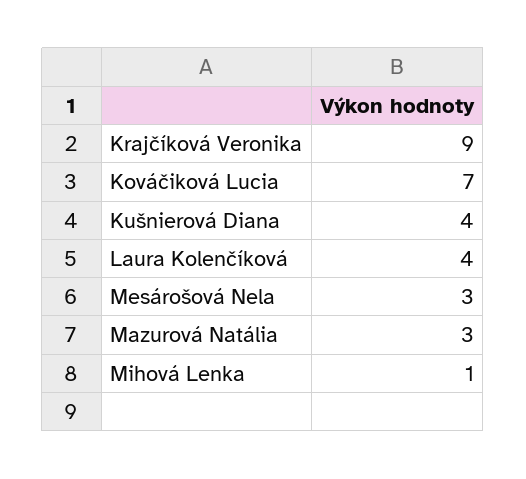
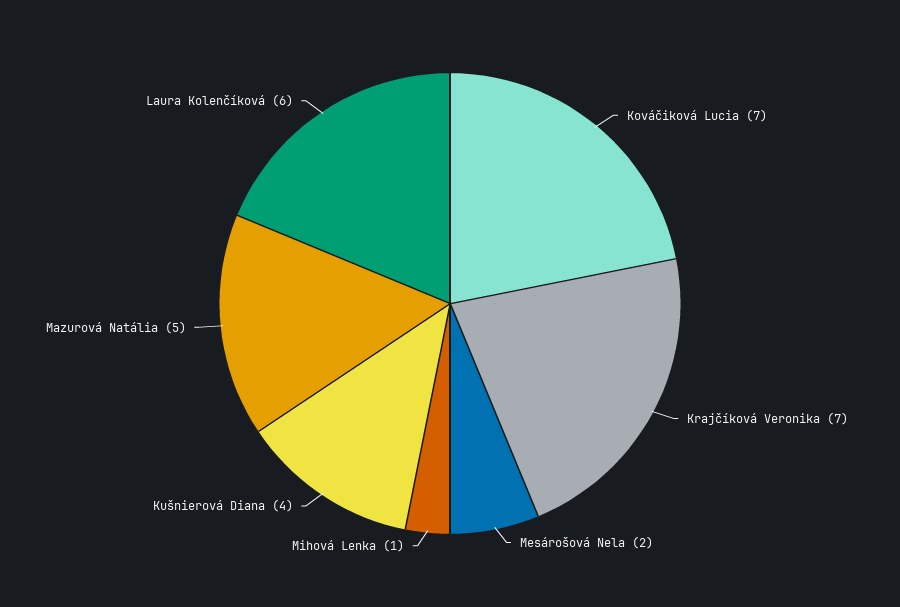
Krajčíková Veronika: 9 -> 7
Laura Kolenčíková: 4 -> 6
Mesárošová Nela: 3 -> 2
Mazurová Natália: 3 -> 5

